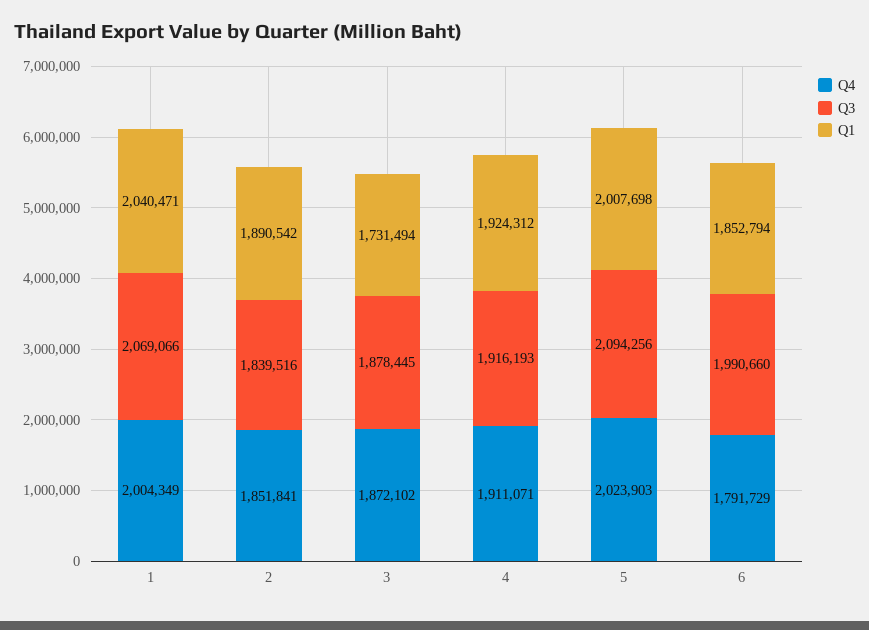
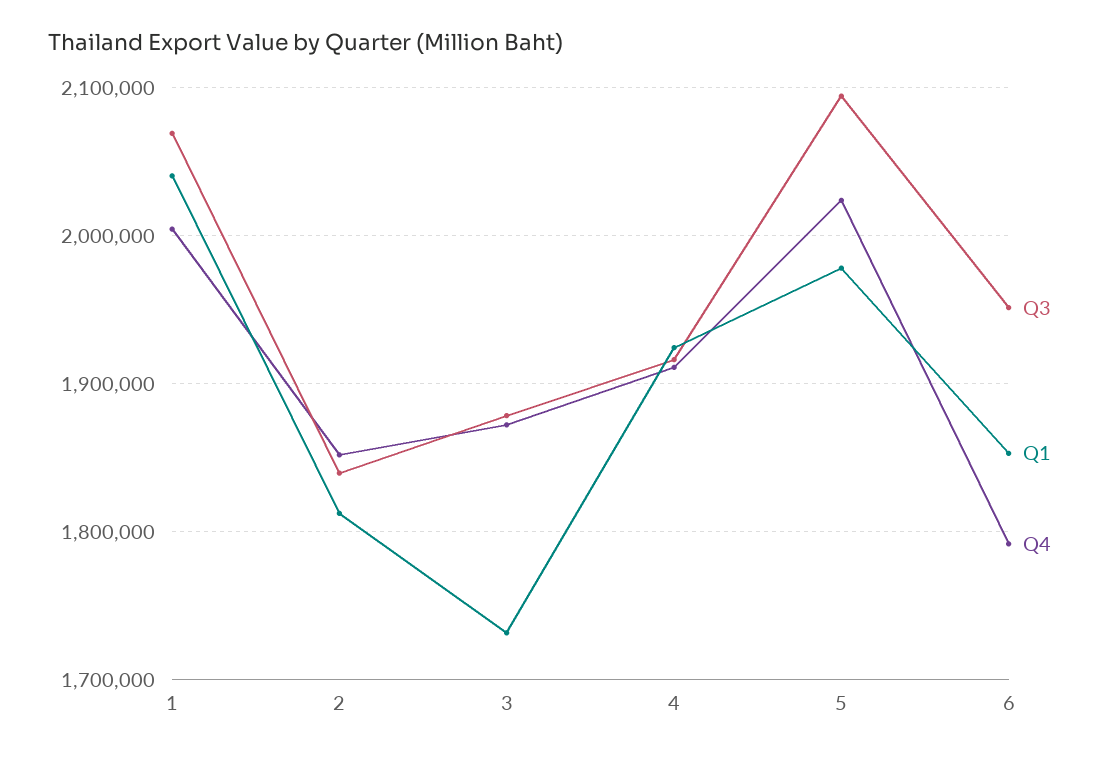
Q1, 2: 1890542 -> 1810000
Q1, 5: 2007698 -> 1980000
Q3, 6: 1990660 -> 1950000

